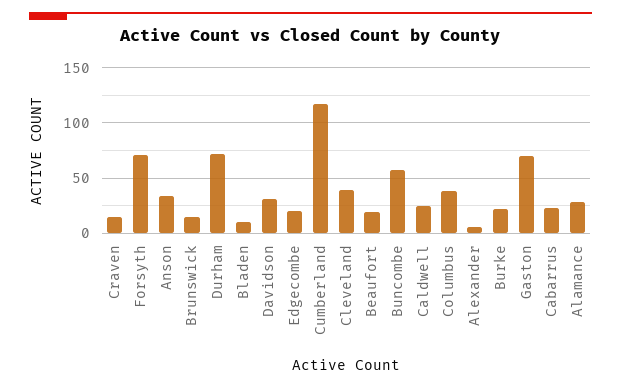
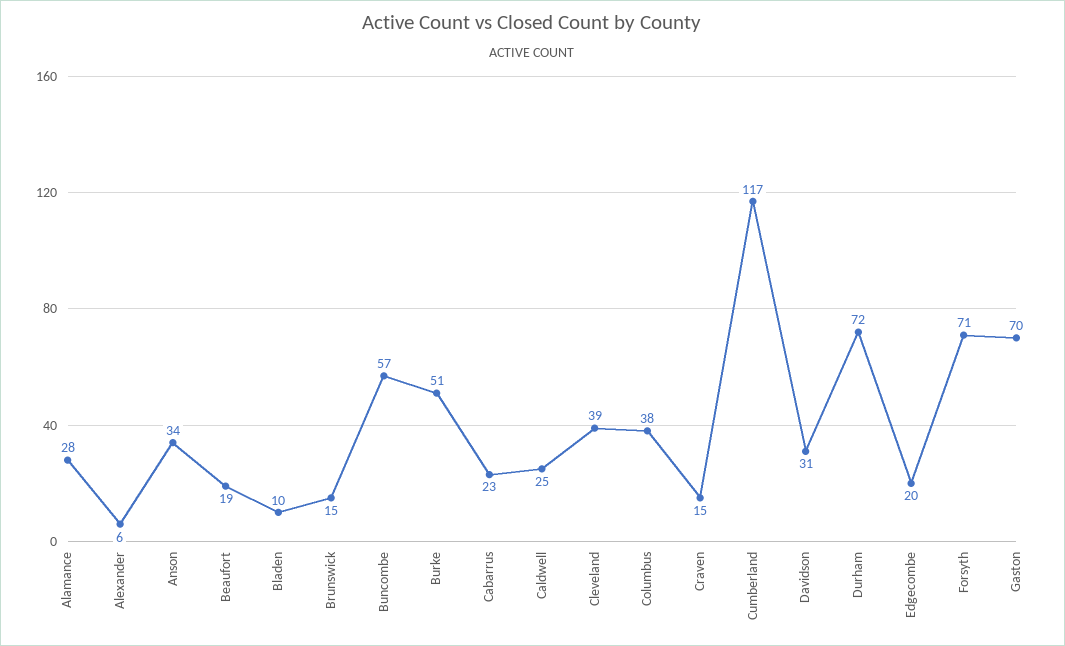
Burke: 20 -> 51

